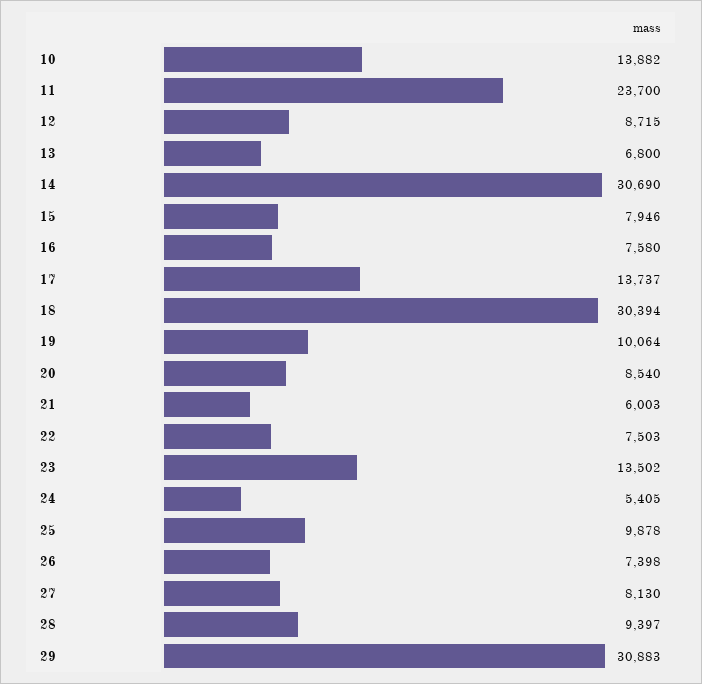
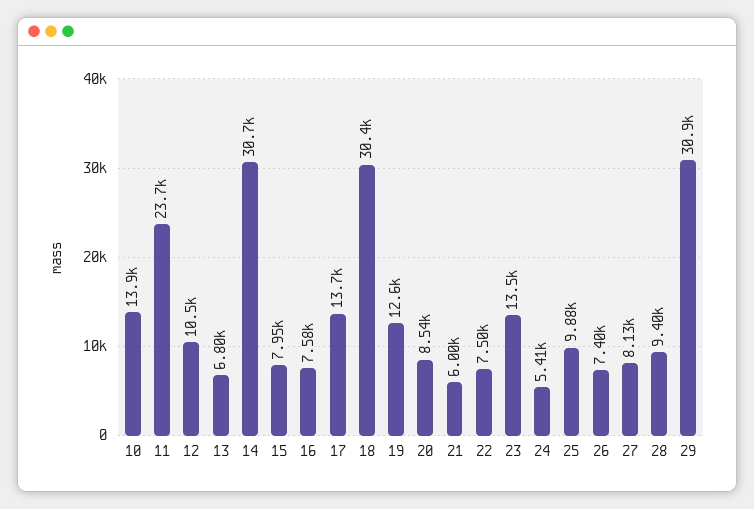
12: 8715 -> 10500
19: 10064 -> 12600

